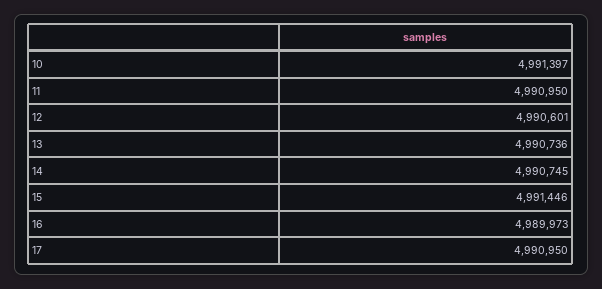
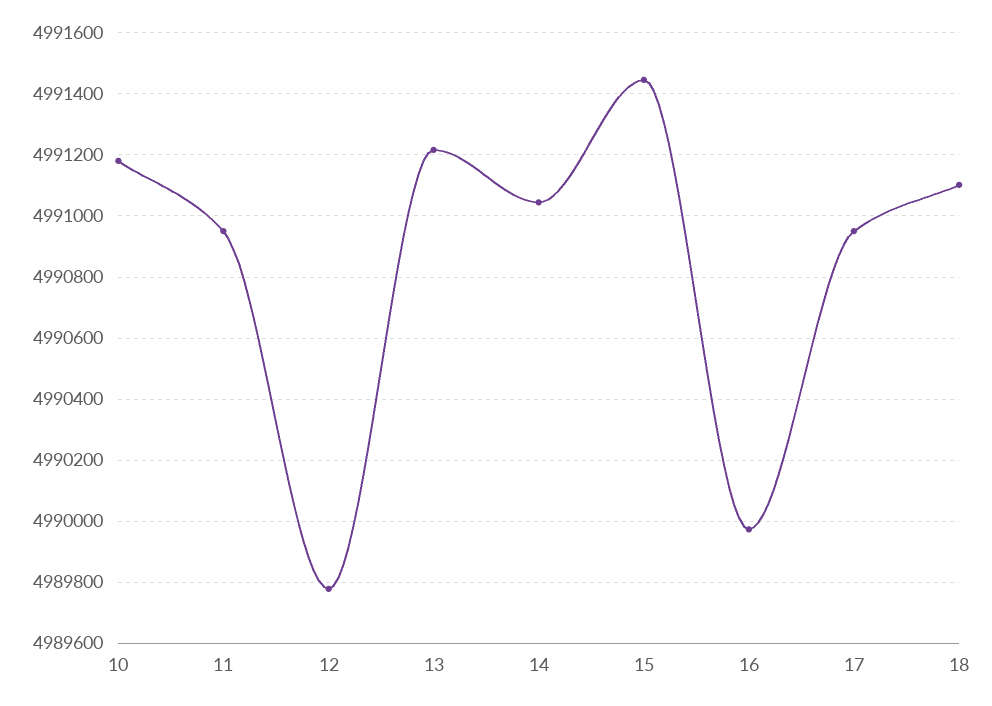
10: 4991397 -> 4991180
12: 4990601 -> 4989780
13: 4990736 -> 4991220
14: 4990745 -> 4991040
18: none -> 4991100

